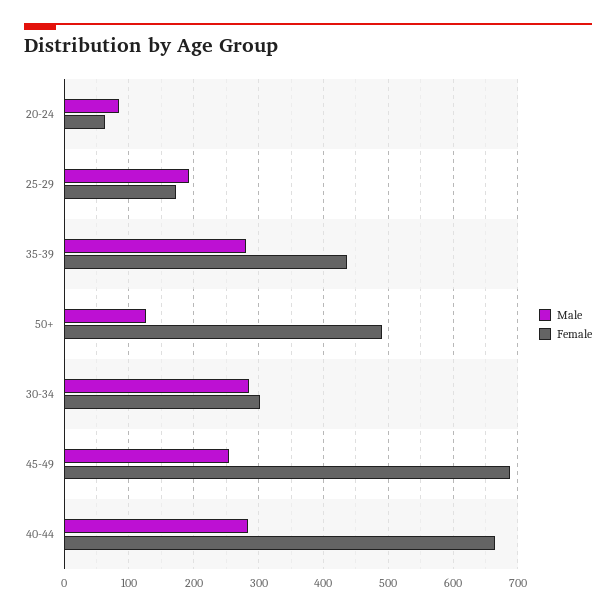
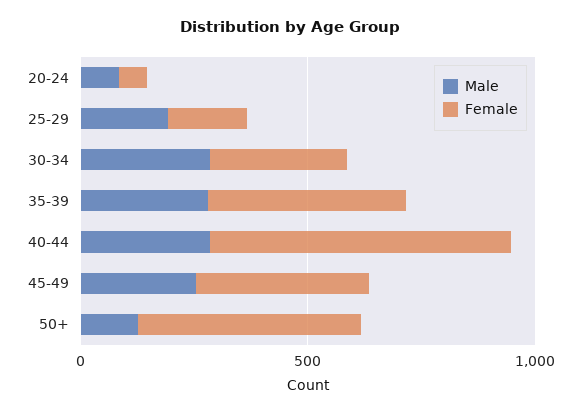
Female, 45-49: 690 -> 400

